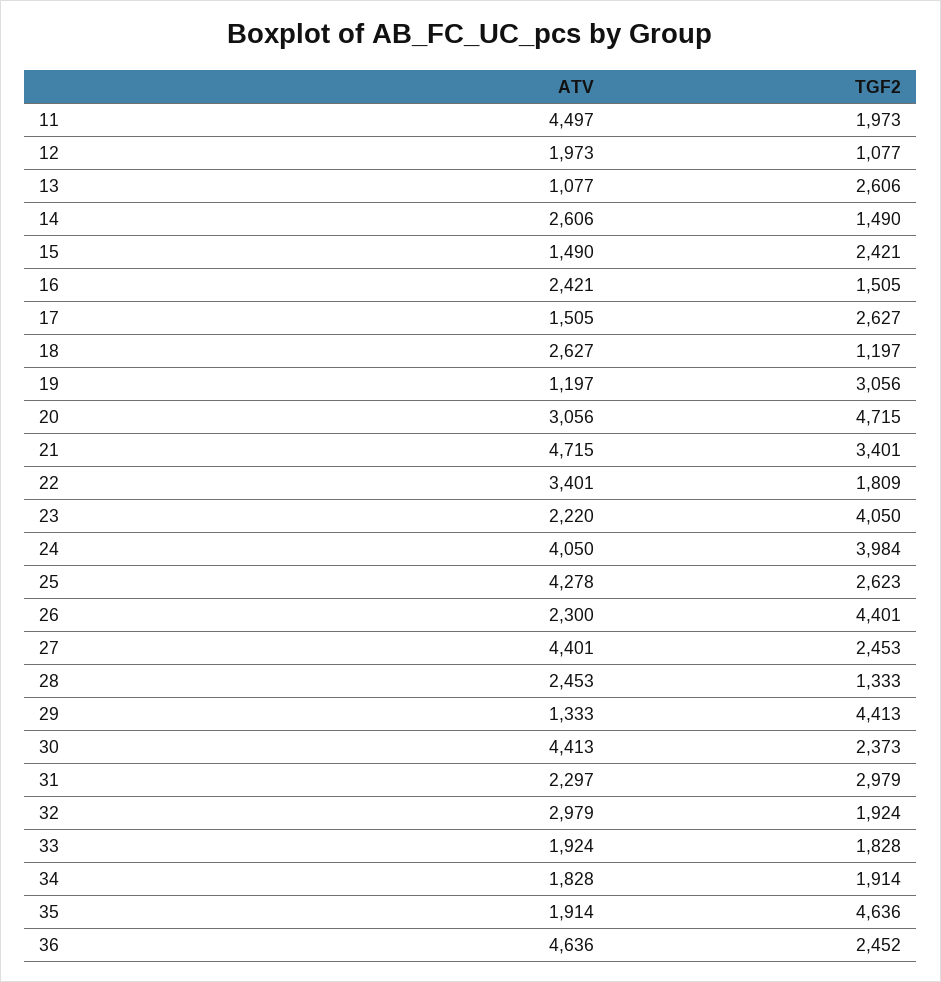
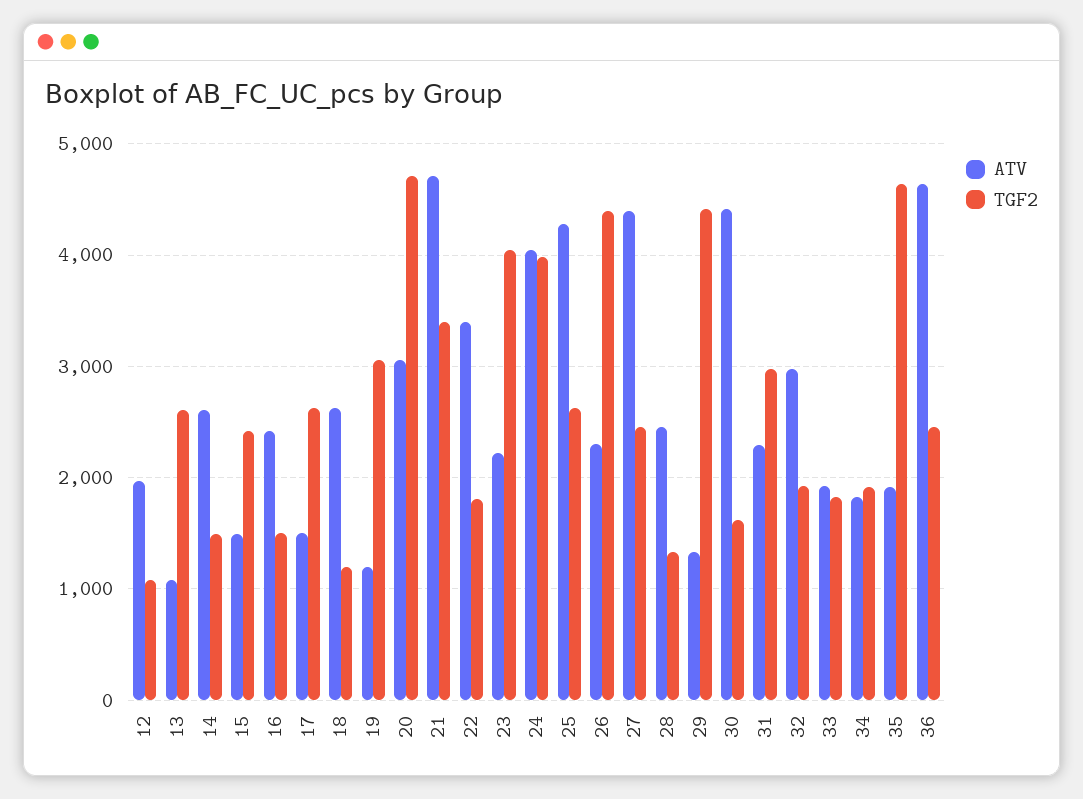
ATV, 11: 4497 -> none
TGF2, 11: 1973 -> none
TGF2, 30: 2373 -> 1600

